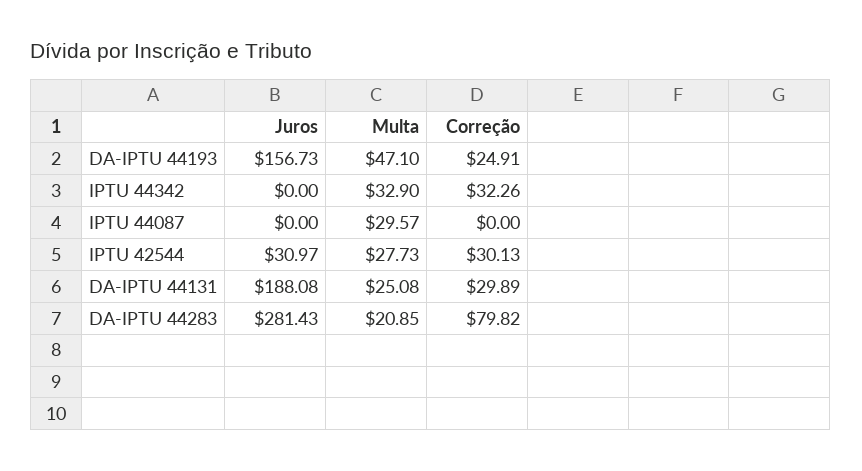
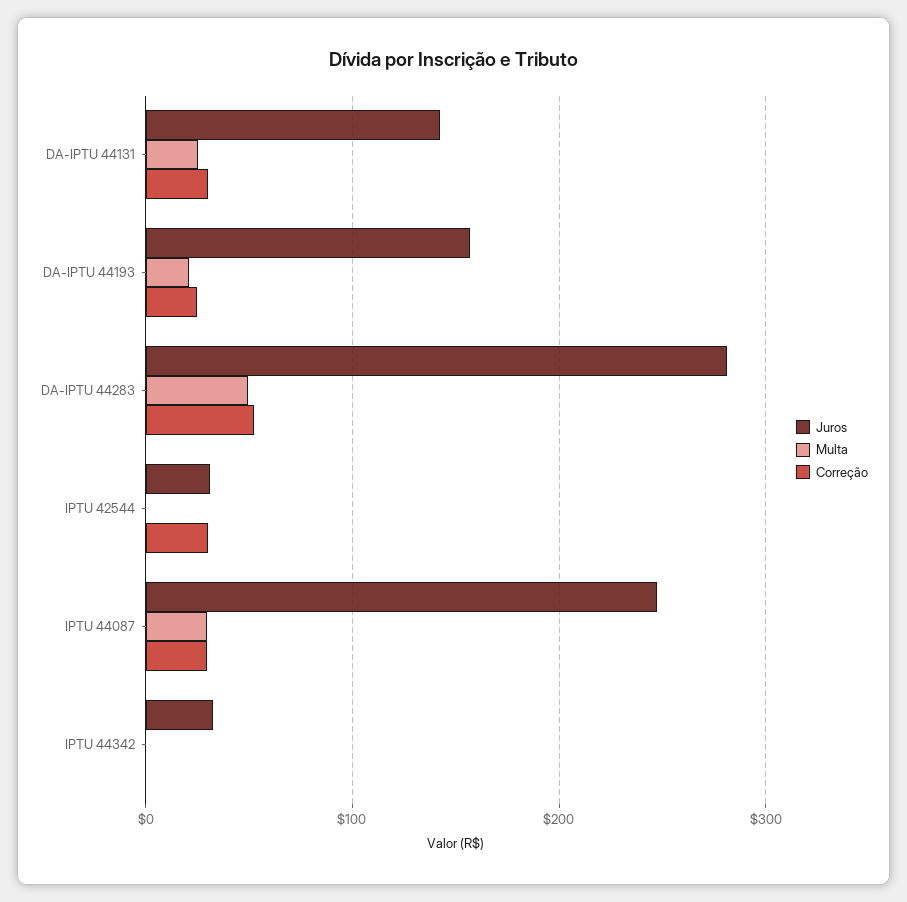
Multa, DA-IPTU 44193: 47.1 -> 20
Juros, IPTU 44342: 0 -> 30
Multa, IPTU 44342: 32.9 -> 0
Correção, IPTU 44342: 32.26 -> 0
Juros, IPTU 44087: 0 -> 250
Correção, IPTU 44087: 0 -> 30
Multa, IPTU 42544: 27.73 -> 0
Juros, DA-IPTU 44131: 188.08 -> 140
Multa, DA-IPTU 44283: 20.85 -> 50
Correção, DA-IPTU 44283: 79.82 -> 50

